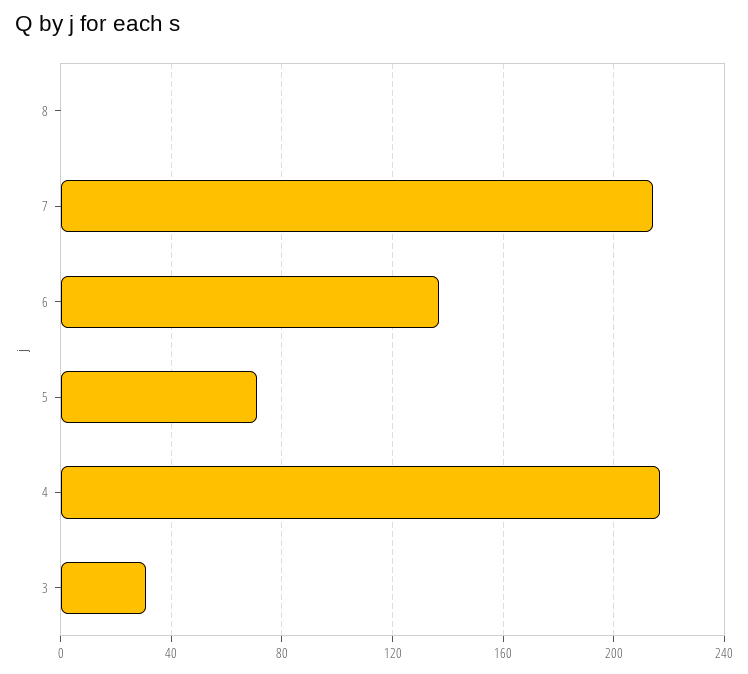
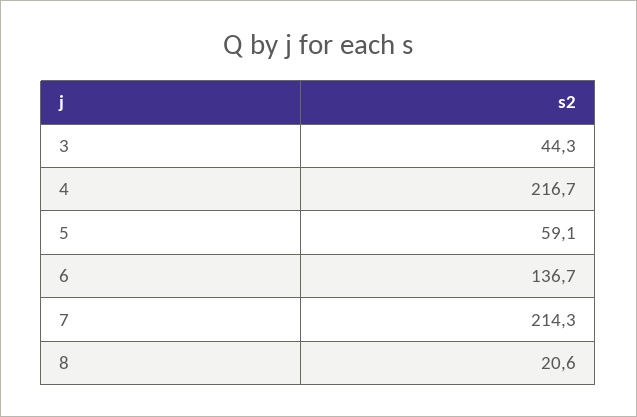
8: 0 -> 20.6
5: 70 -> 59.1
3: 30 -> 44.3

